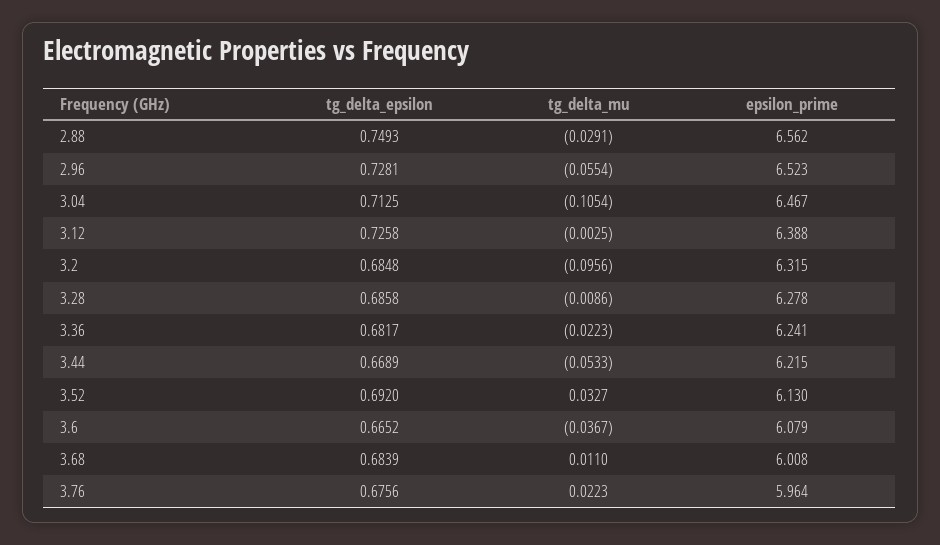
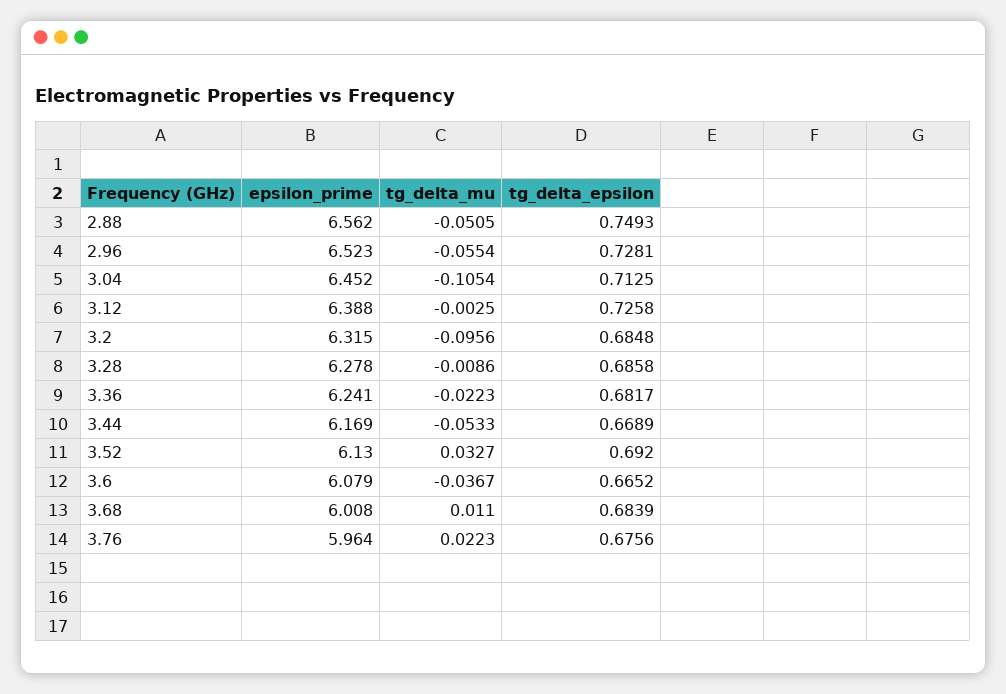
tg_delta_mu, 2.88: -0.0291 -> -0.0505
epsilon_prime, 3.04: 6.467 -> 6.452
epsilon_prime, 3.44: 6.215 -> 6.169

